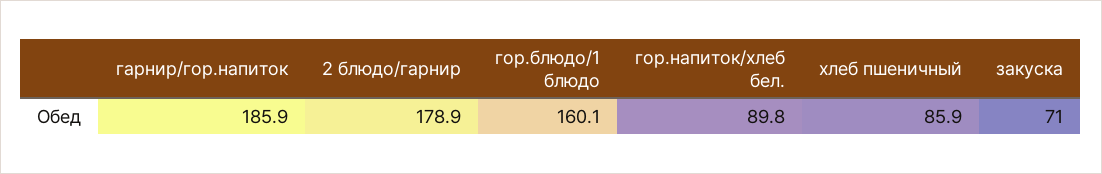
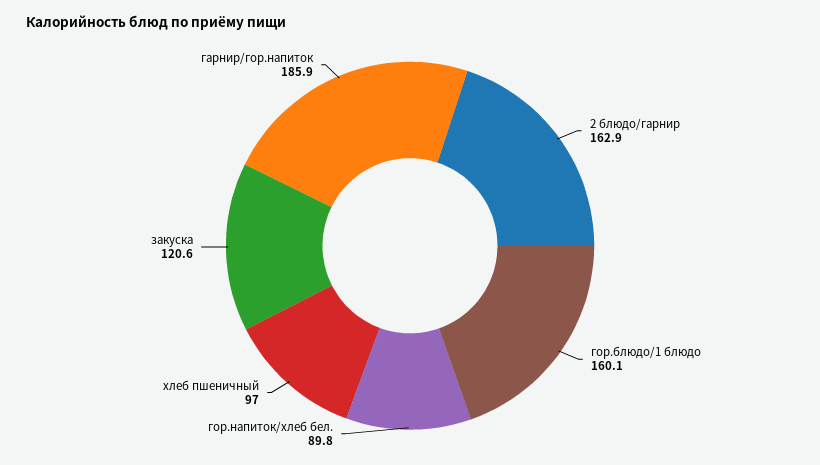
2 блюдо/гарнир: 178.9 -> 162.9
хлеб пшеничный: 85.9 -> 97
закуска: 71 -> 120.6

